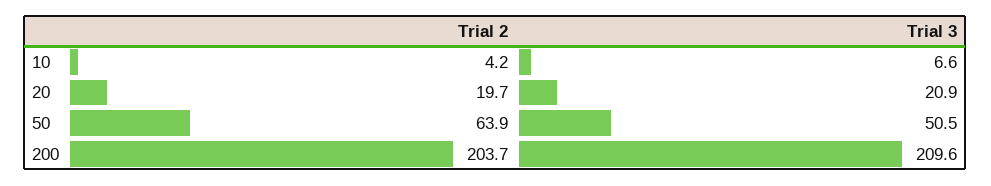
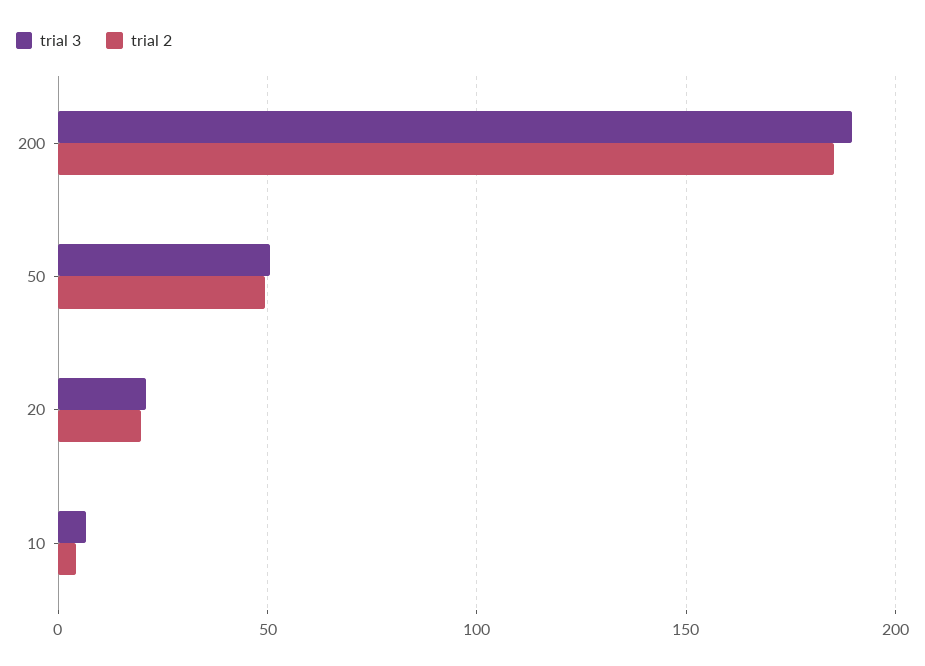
Trial 2, 50: 63.9 -> 50
Trial 2, 200: 203.7 -> 185
Trial 3, 200: 209.6 -> 190

